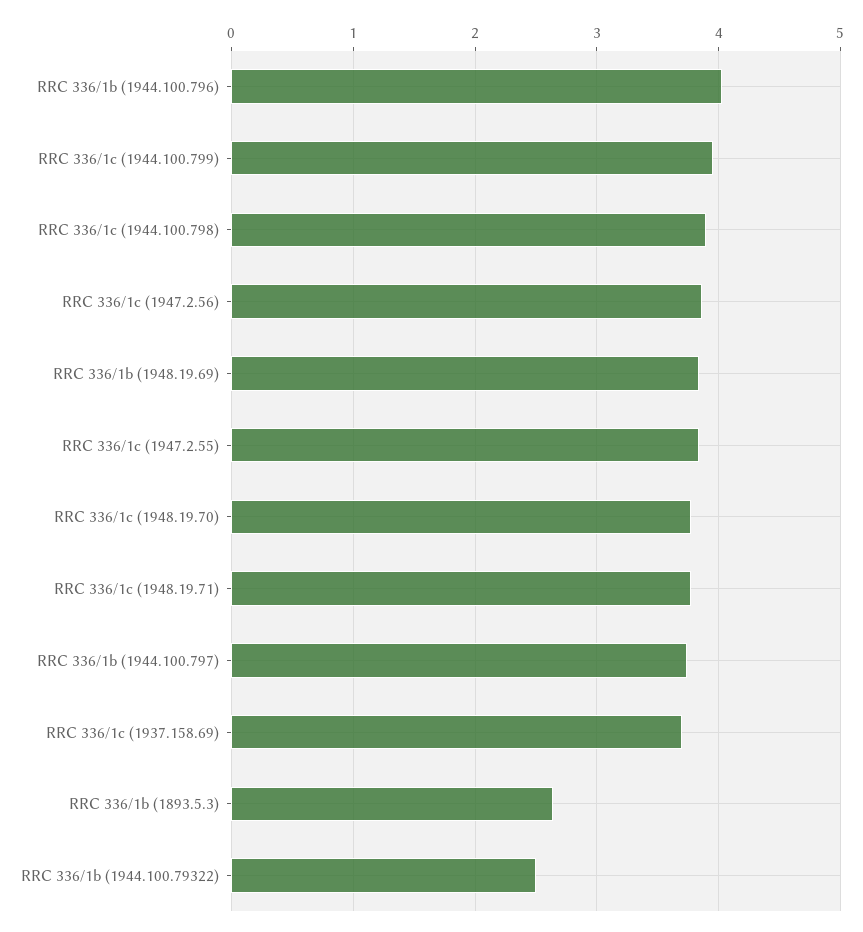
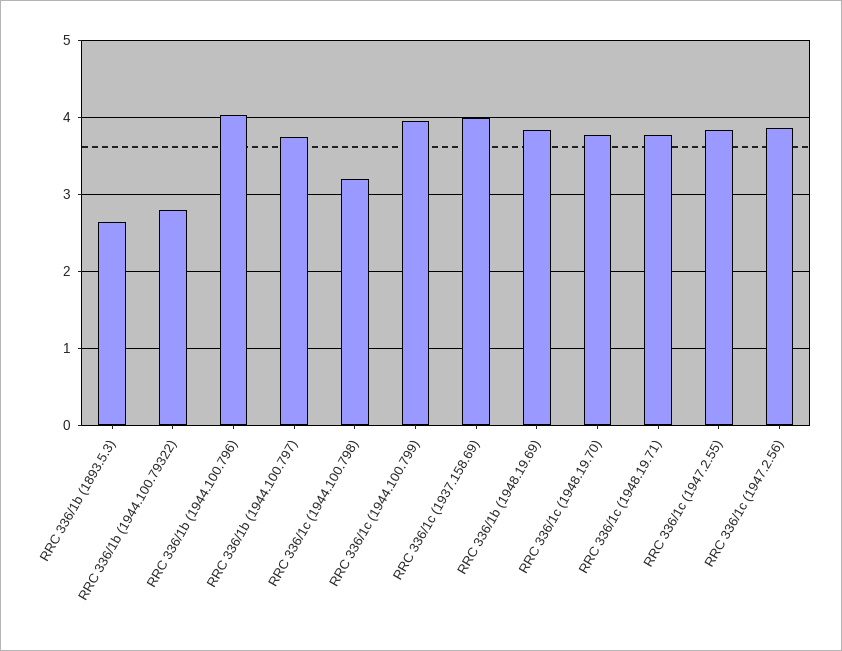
RRC 336/1c (1944.100.798): 3.9 -> 3.2
RRC 336/1c (1937.158.69): 3.7 -> 4
RRC 336/1b (1944.100.79322): 2.5 -> 2.8

